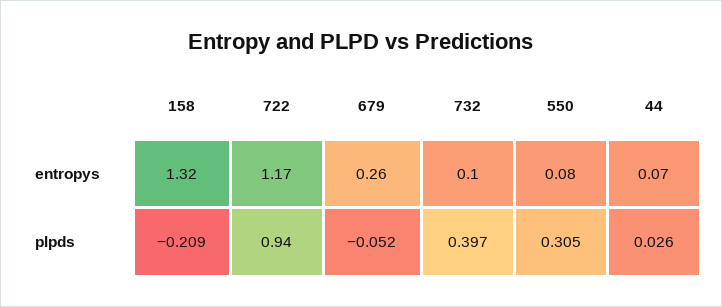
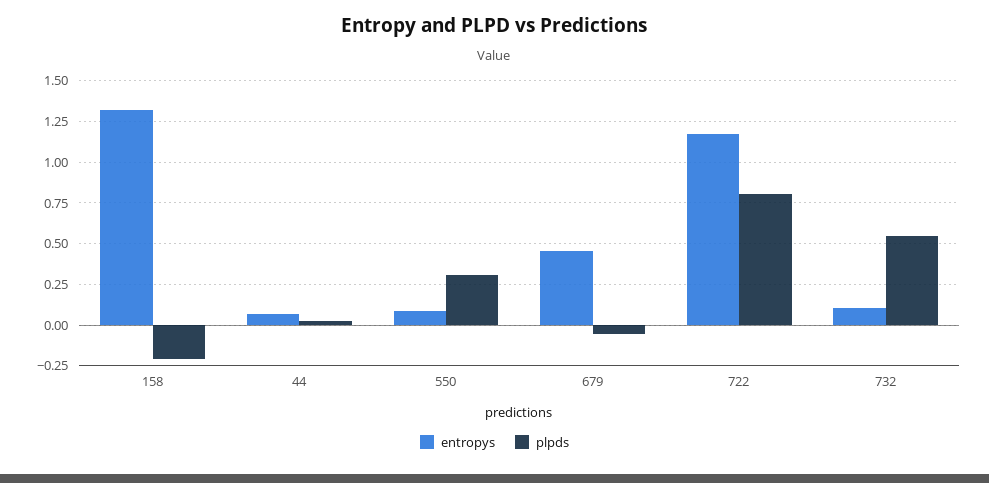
entropys, 679: 0.26 -> 0.45
plpds, 722: 0.94 -> 0.8
plpds, 732: 0.397 -> 0.55

